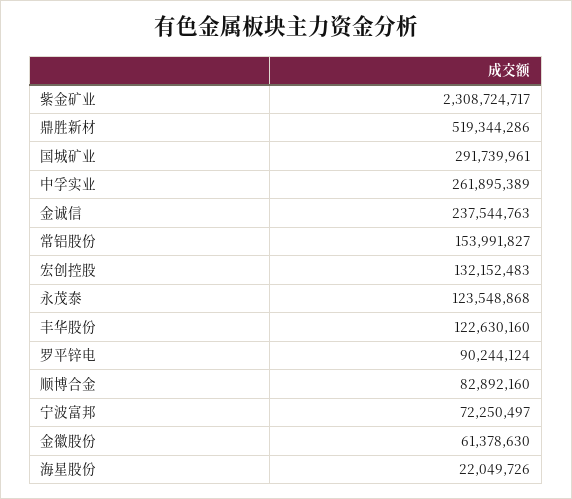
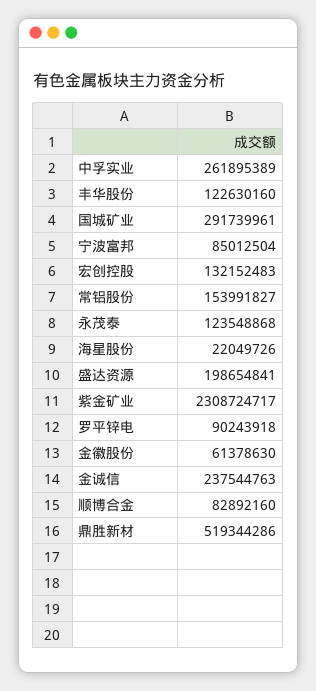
罗平锌电: 90244124 -> 90243918
宁波富邦: 72250497 -> 85012504
盛达资源: none -> 198654841

